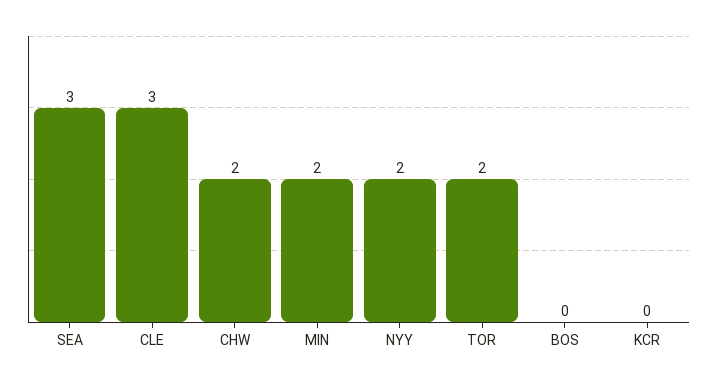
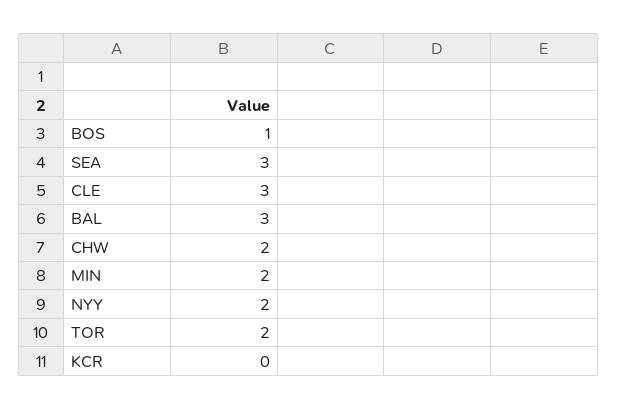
BOS: 0 -> 1
BAL: none -> 3

